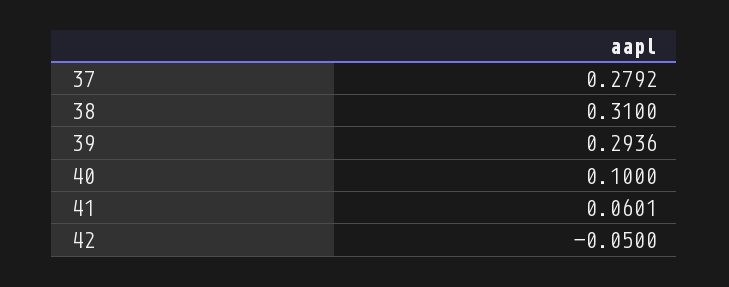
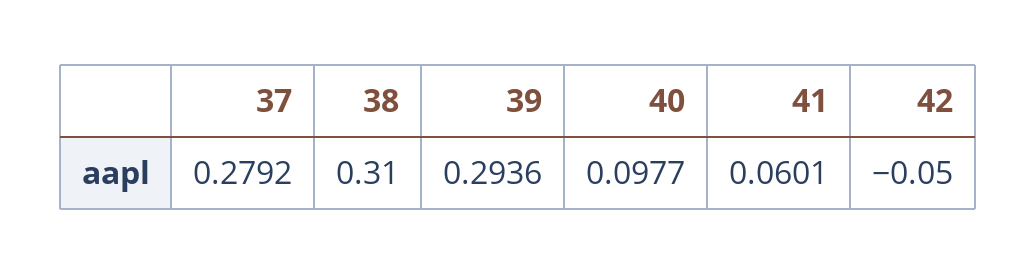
40: 0.1 -> 0.0977

